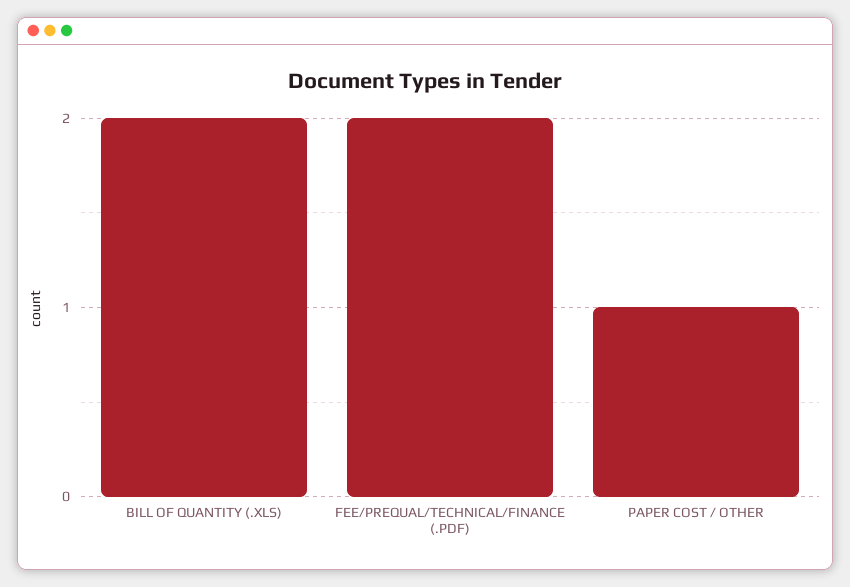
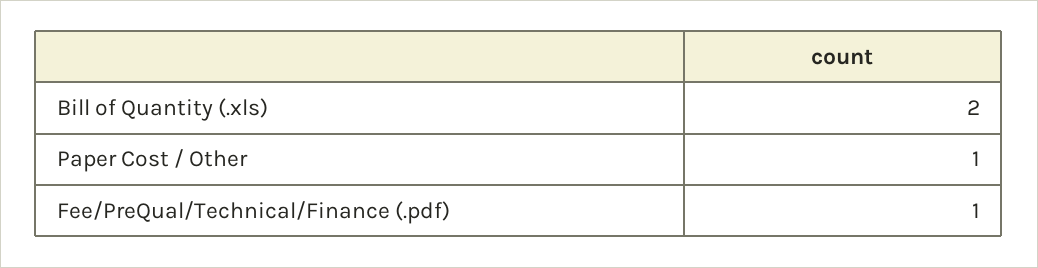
FEE/PREQUAL/TECHNICAL/FINANCE (.PDF): 2 -> 1

